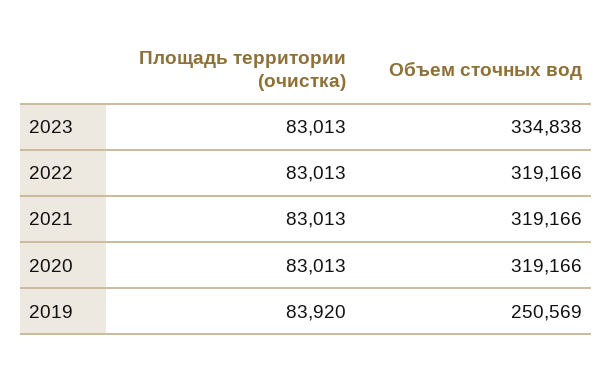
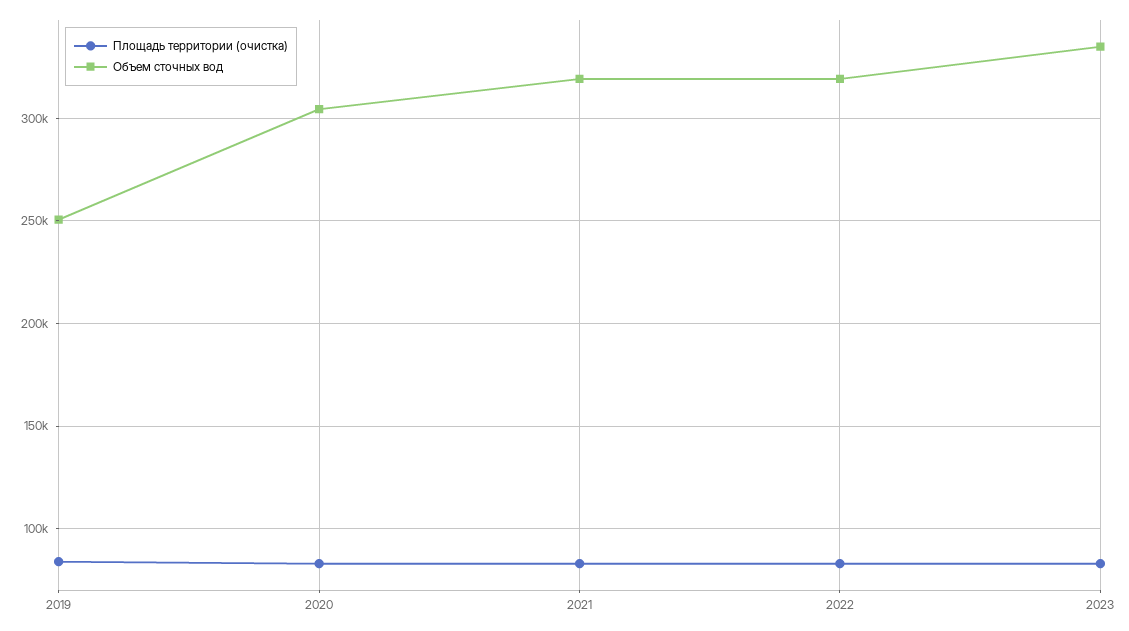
Объем сточных вод, 2020: 319166 -> 305000

